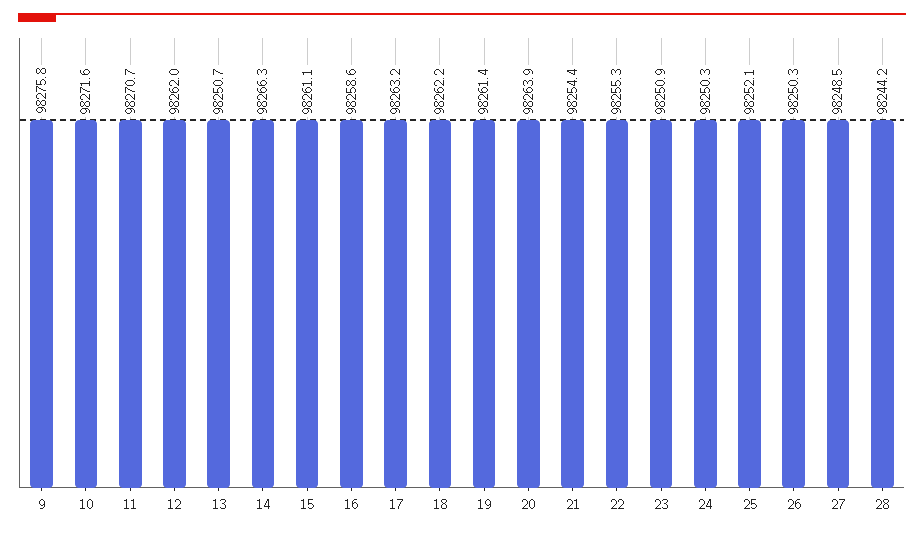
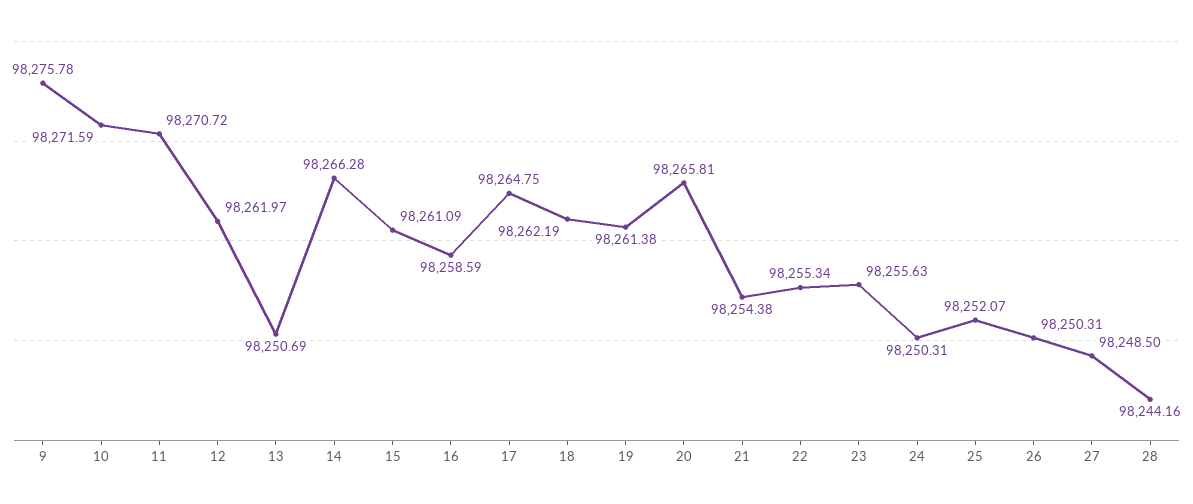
17: 98263.2 -> 98264.75
20: 98263.9 -> 98265.81
23: 98250.9 -> 98255.63

